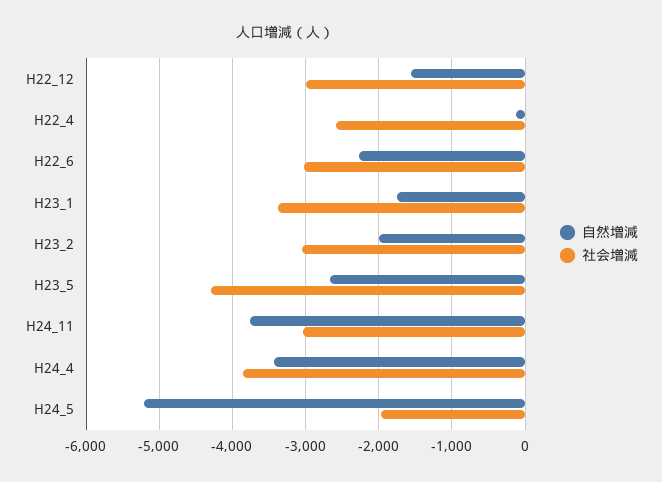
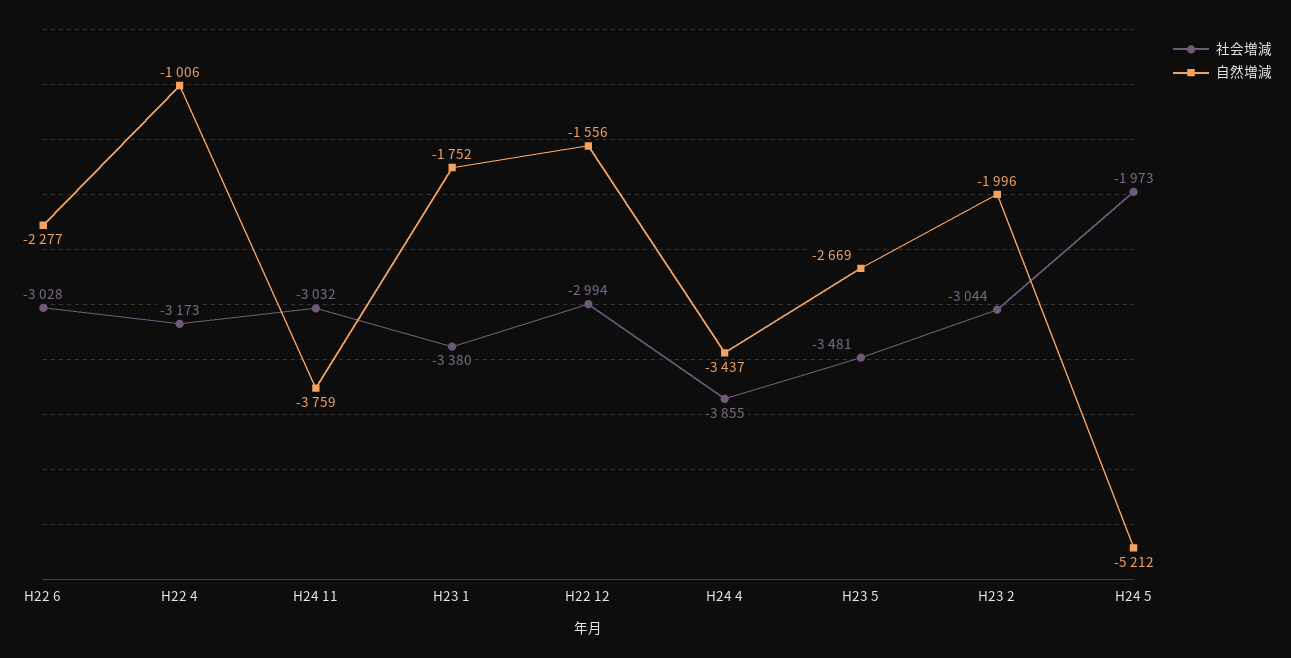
自然増減, H22_4: -100 -> -1006
社会増減, H22_4: -2600 -> -3173
社会増減, H23_5: -4300 -> -3481

